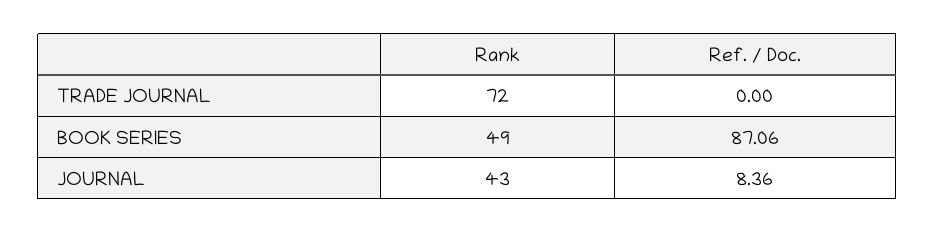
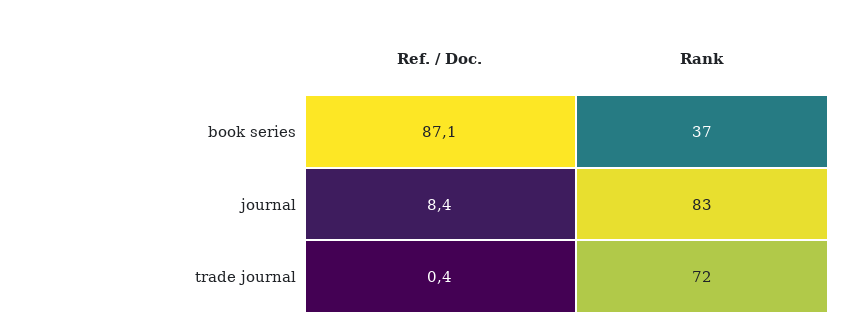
Ref. / Doc., TRADE JOURNAL: 0 -> 0.4
Rank, BOOK SERIES: 49 -> 37
Rank, JOURNAL: 43 -> 83

